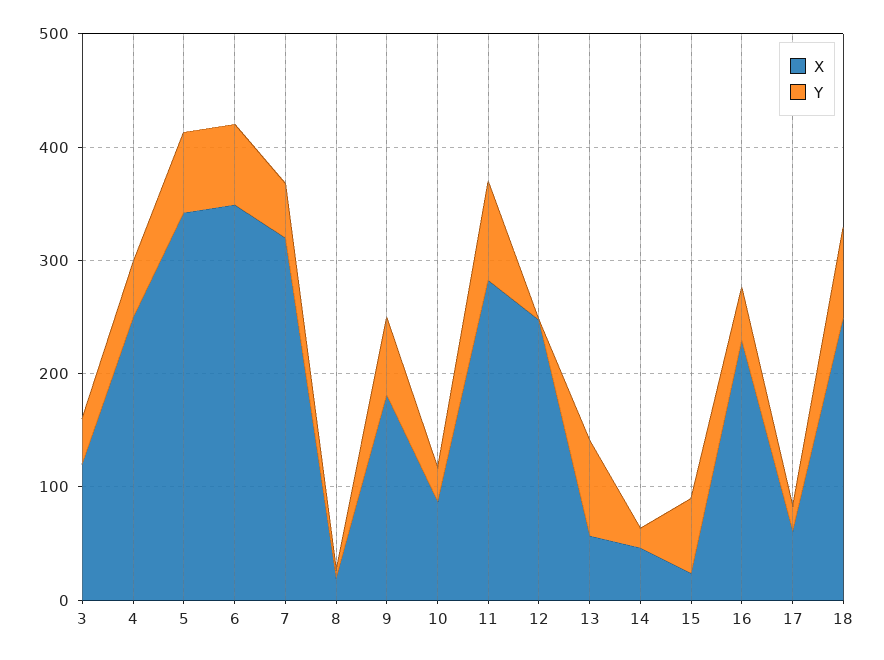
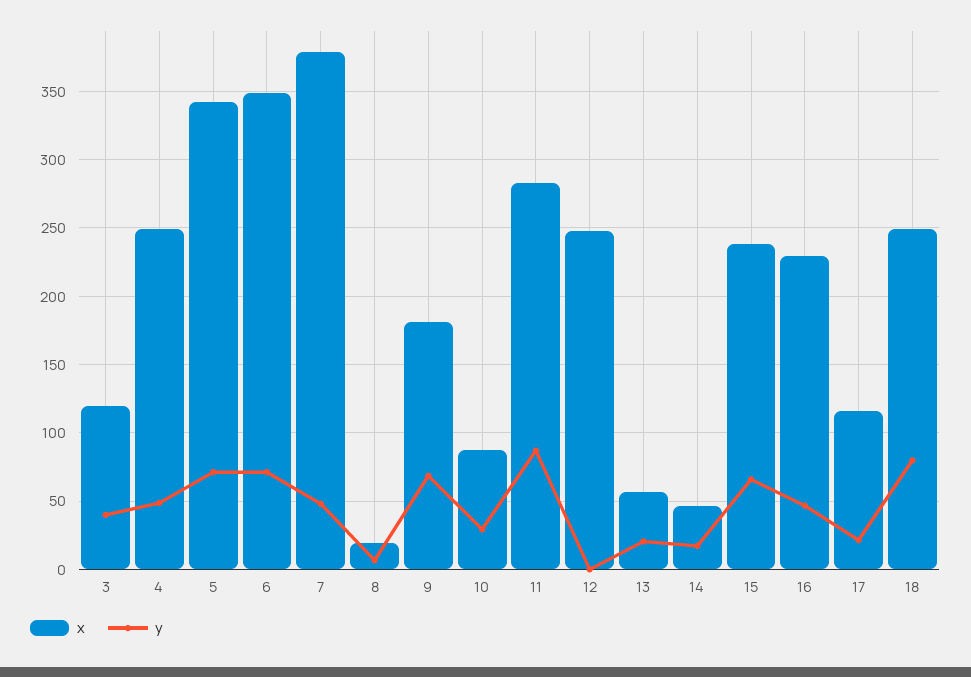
X, 7: 320 -> 380
Y, 13: 80 -> 20
X, 15: 20 -> 240
X, 17: 60 -> 115

